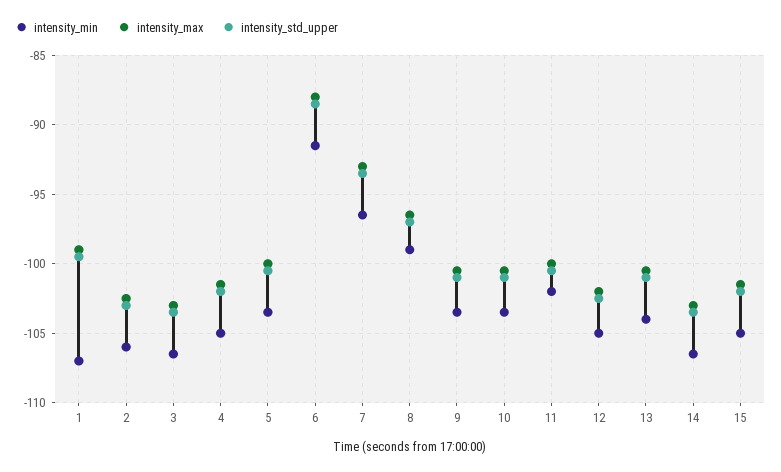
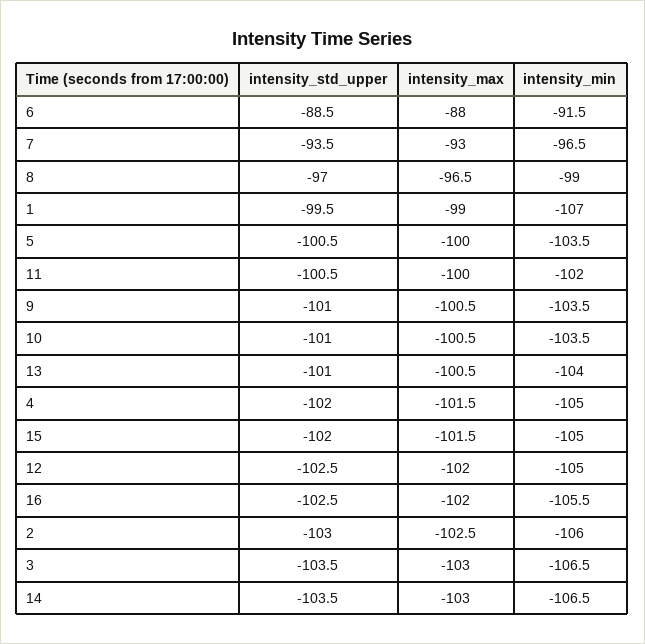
intensity_std_upper, 16: none -> -102.5
intensity_max, 16: none -> -102
intensity_min, 16: none -> -105.5

